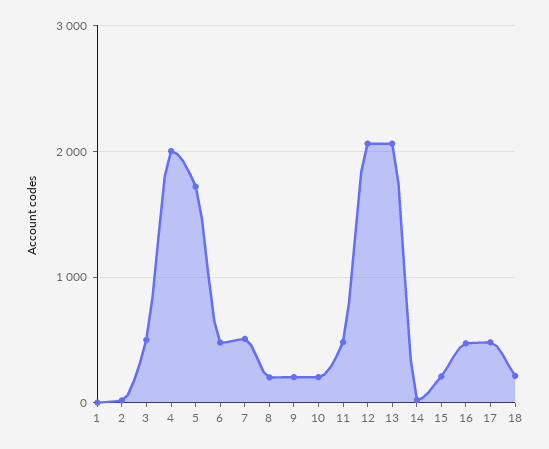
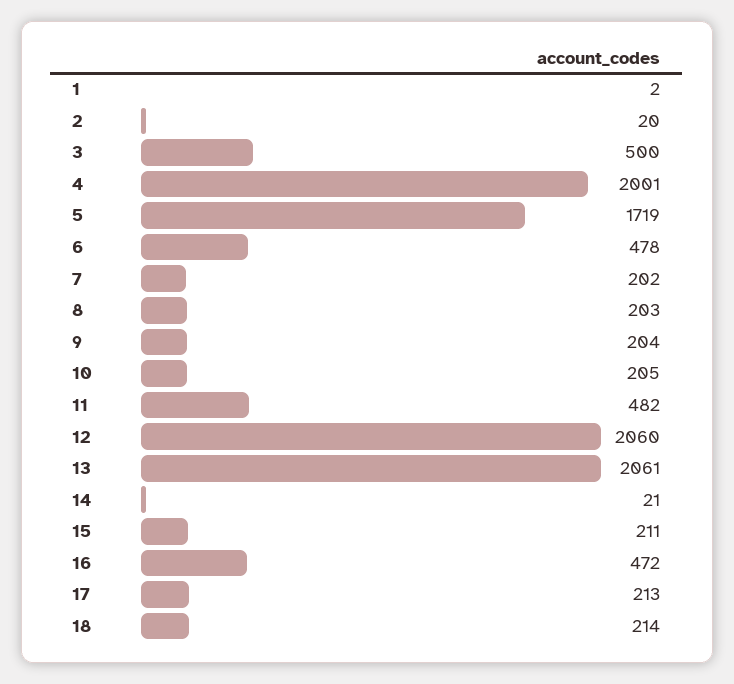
7: 500 -> 202
17: 500 -> 213

